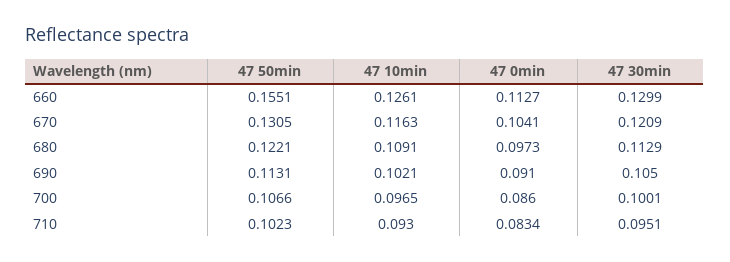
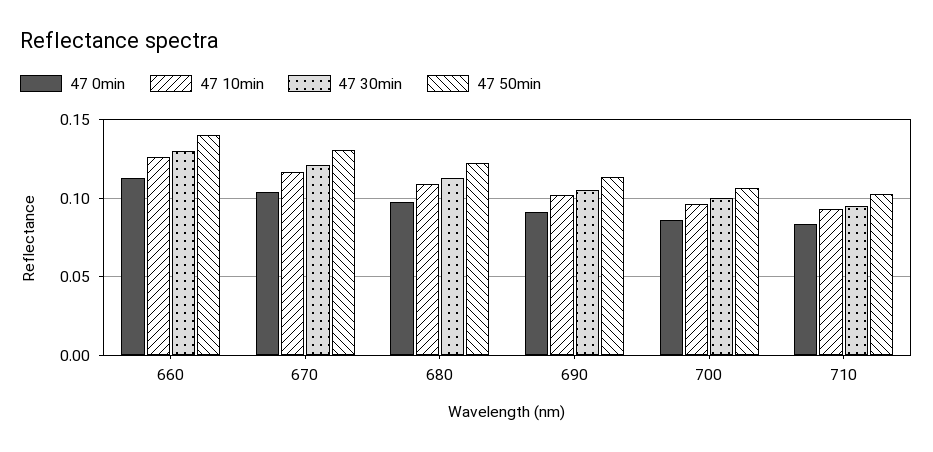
47 50min, 660: 0.1551 -> 0.14

